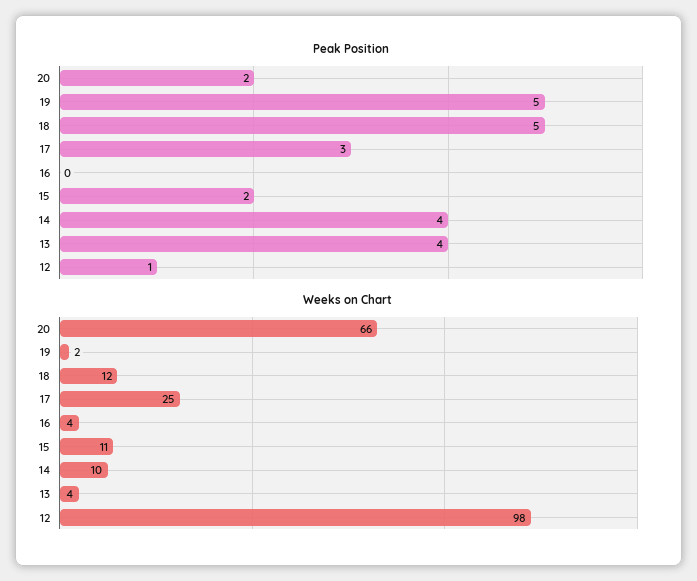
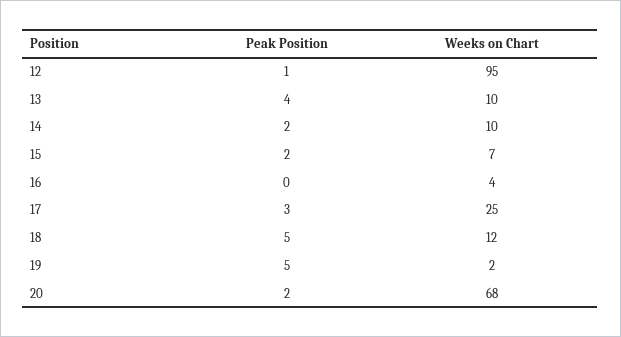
Peak Position, 14: 4 -> 2
Weeks on Chart, 20: 66 -> 68
Weeks on Chart, 15: 11 -> 7
Weeks on Chart, 13: 4 -> 10
Weeks on Chart, 12: 98 -> 95

